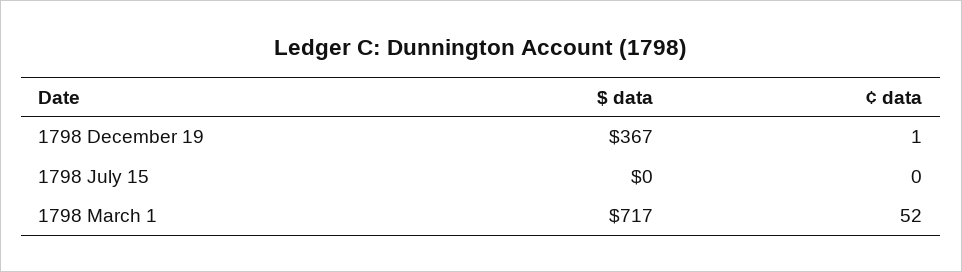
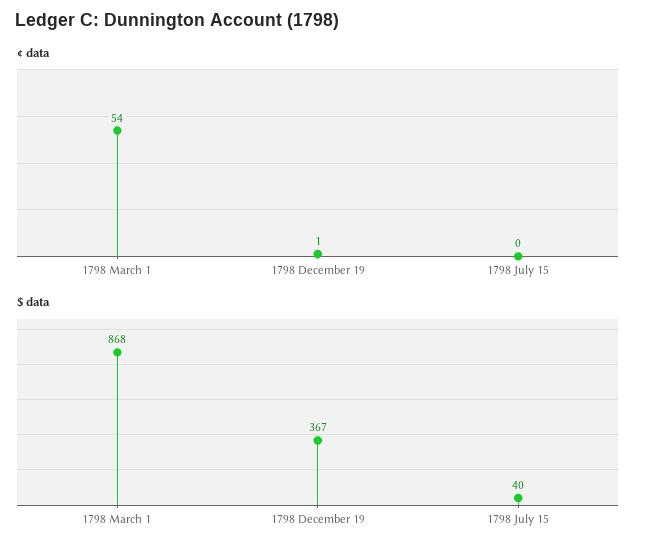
$ data, 1798 July 15: 0 -> 40
$ data, 1798 March 1: 717 -> 868
¢ data, 1798 March 1: 52 -> 54

